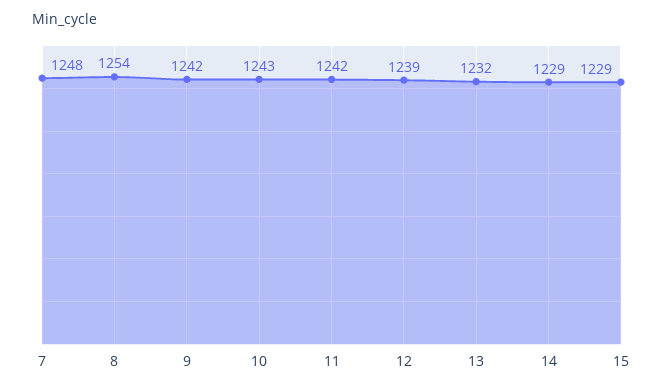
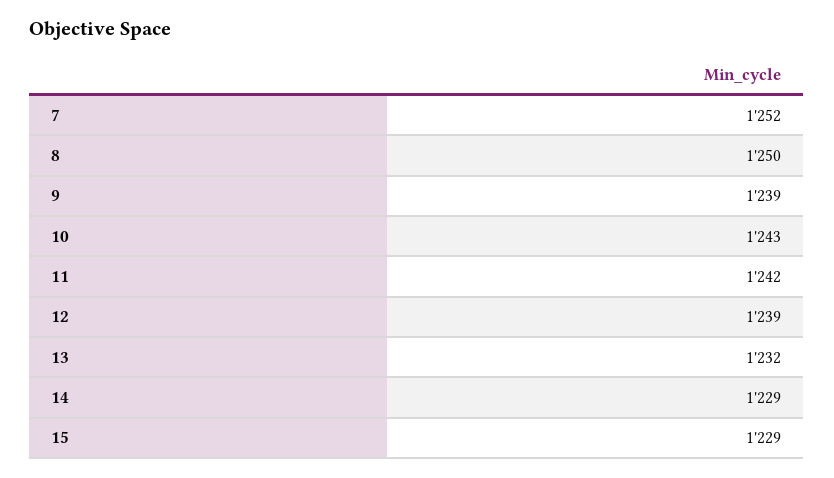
7: 1248 -> 1252
8: 1254 -> 1250
9: 1242 -> 1239

